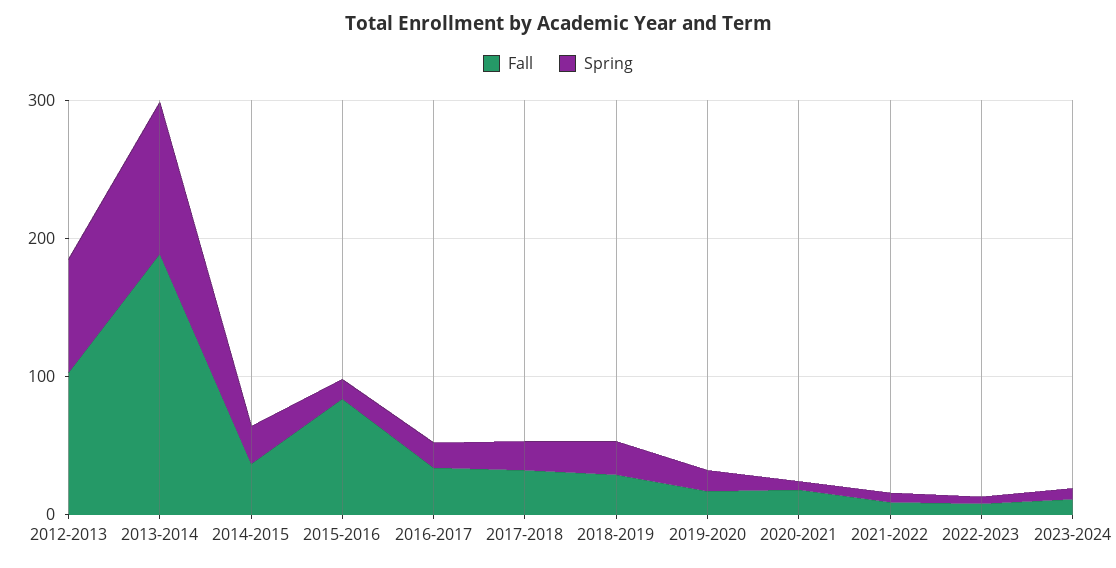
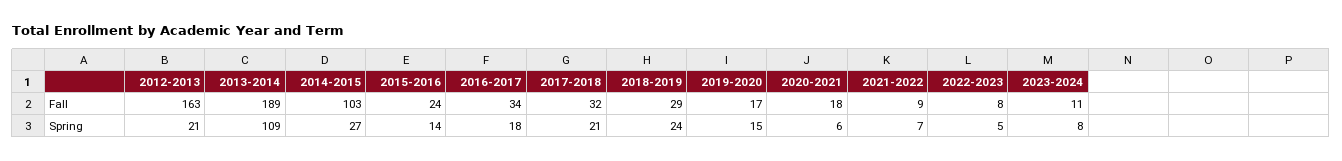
Fall, 2012-2013: 100 -> 163
Spring, 2012-2013: 80 -> 21
Fall, 2014-2015: 40 -> 103
Fall, 2015-2016: 80 -> 24

